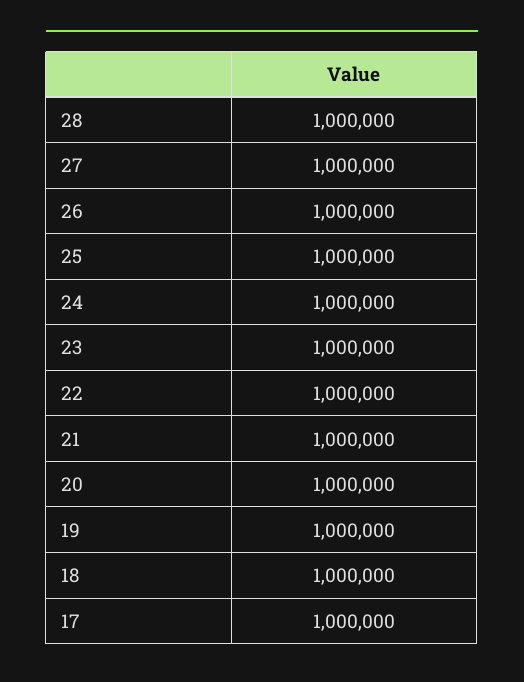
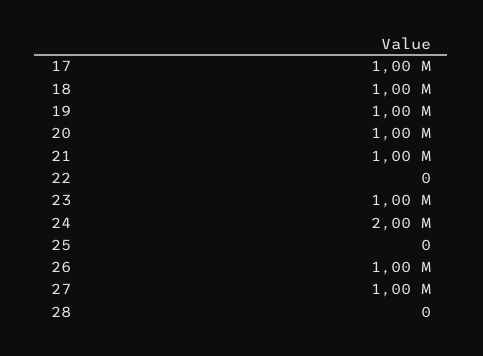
28: 1000000 -> 0
25: 1000000 -> 0
24: 1000000 -> 2000000
22: 1000000 -> 0

